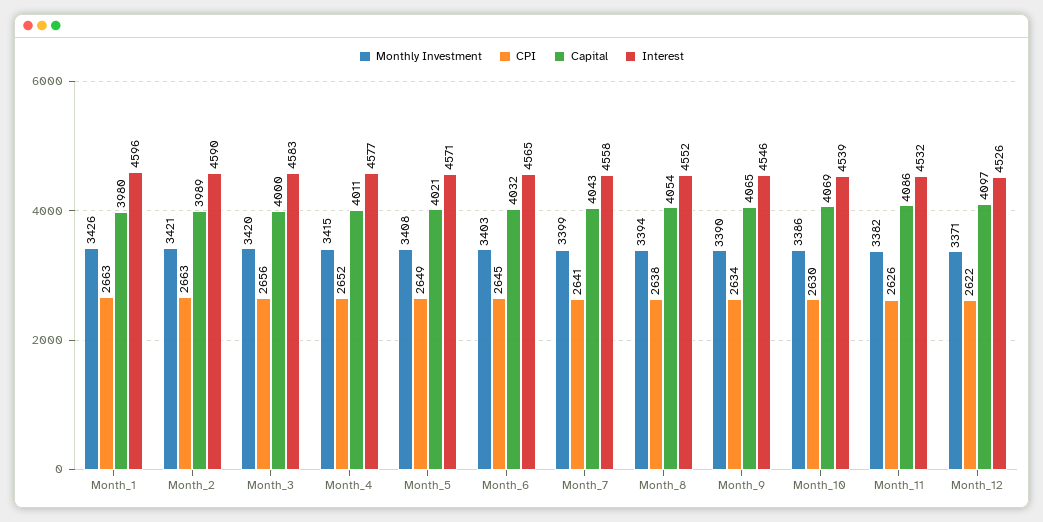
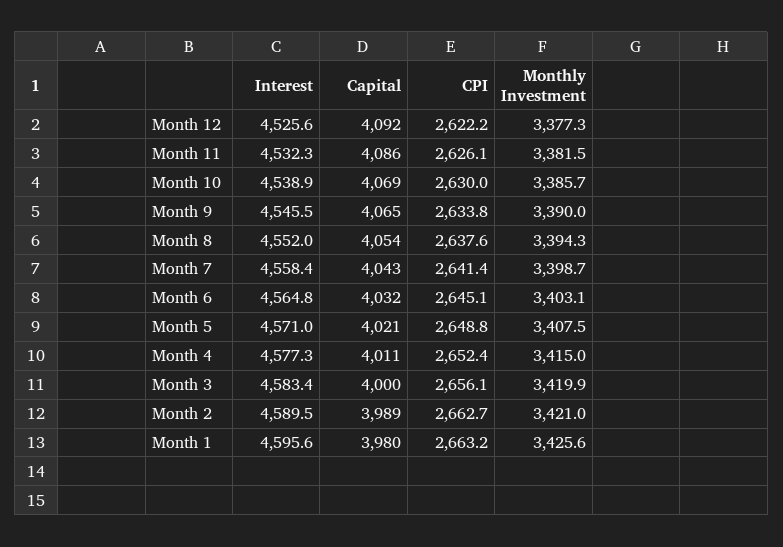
Monthly Investment, Month_12: 3371 -> 3377.3
Capital, Month_12: 4097 -> 4092

